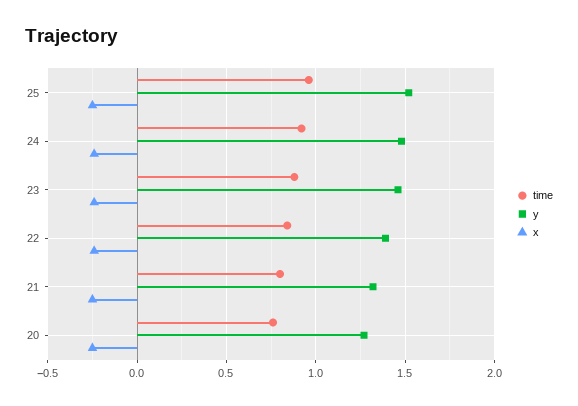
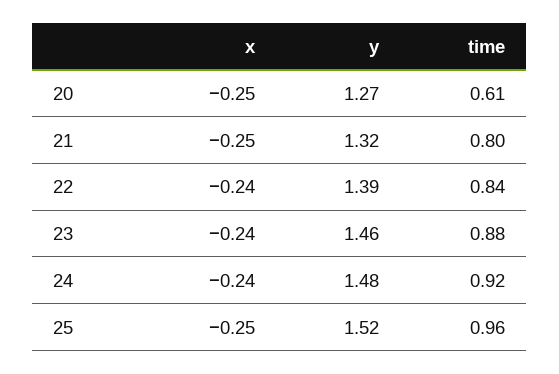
time, 20: 0.75 -> 0.61

